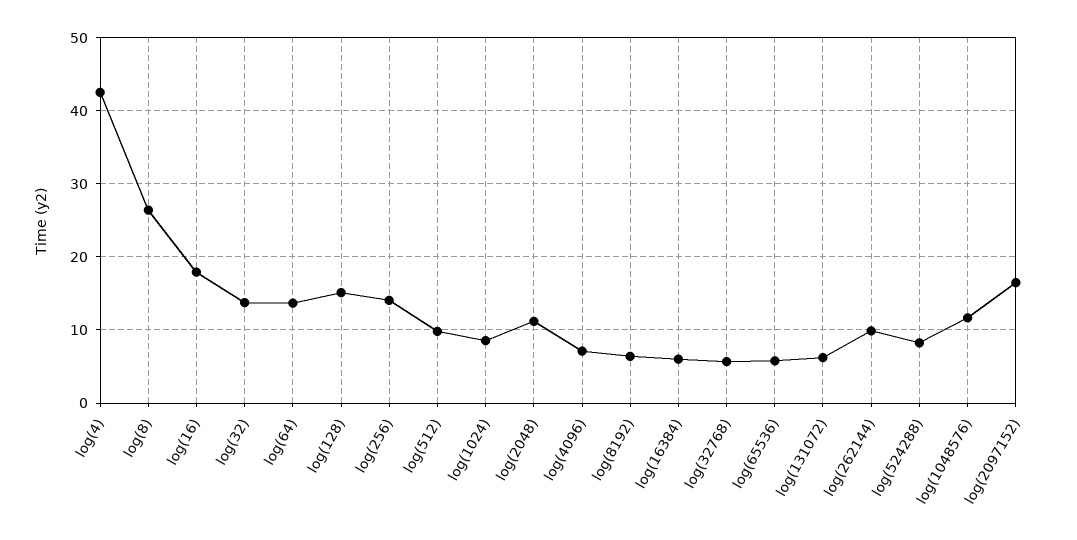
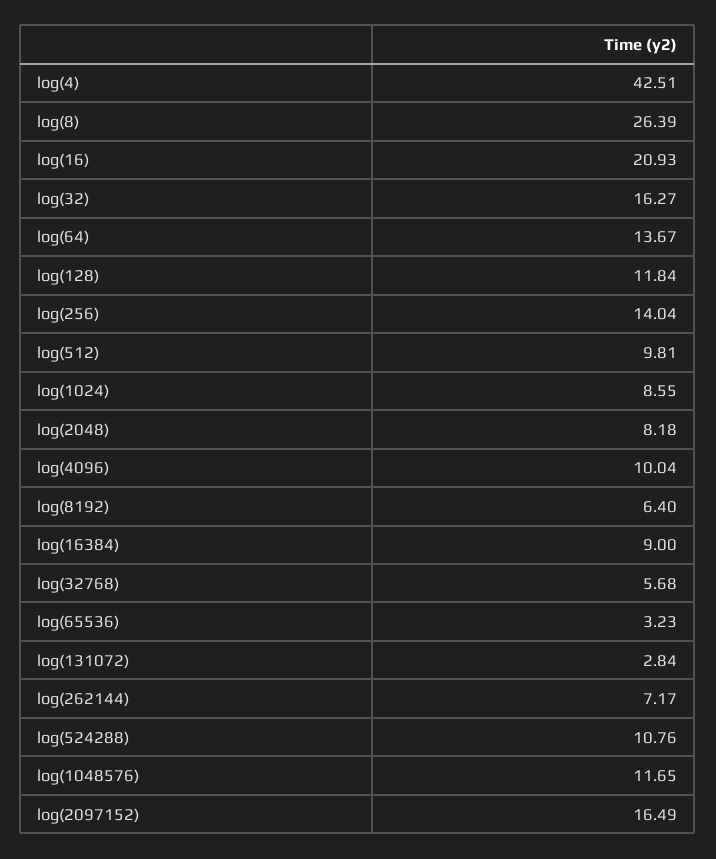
log(16): 18 -> 20.93
log(32): 14 -> 16.27
log(128): 15 -> 11.84
log(2048): 11 -> 8.18
log(4096): 7 -> 10.04
log(16384): 6 -> 9
log(65536): 6 -> 3.23
log(131072): 6 -> 2.84
log(262144): 10 -> 7.17
log(524288): 8 -> 10.76

